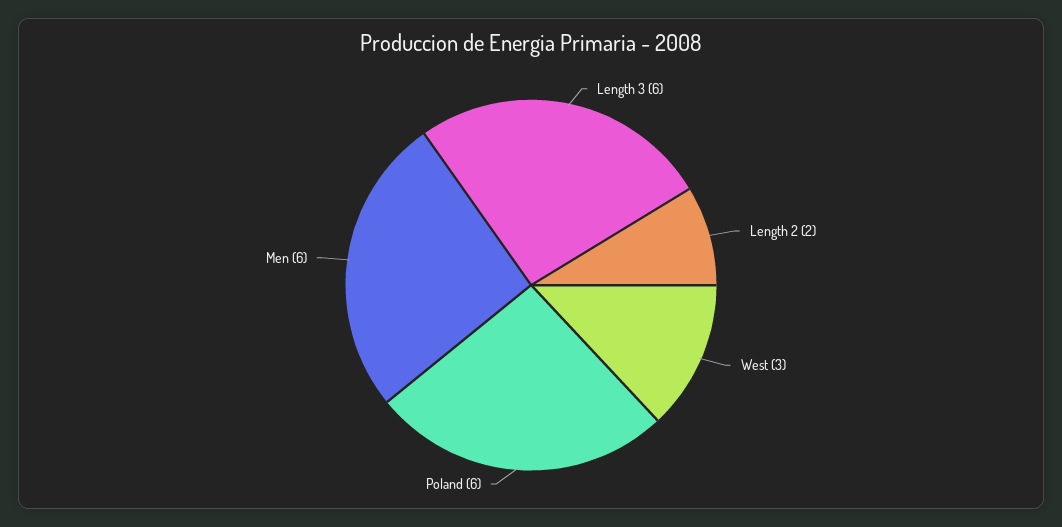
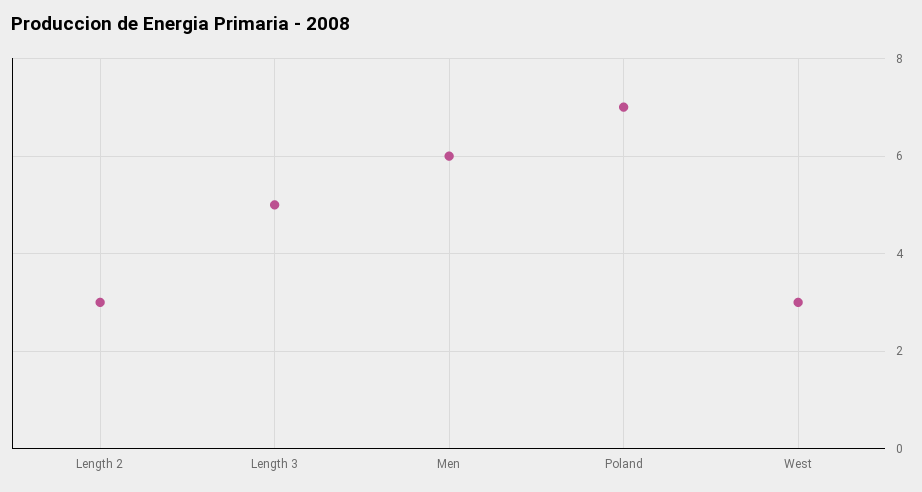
Length 3: 6 -> 5
Length 2: 2 -> 3
Poland: 6 -> 7

